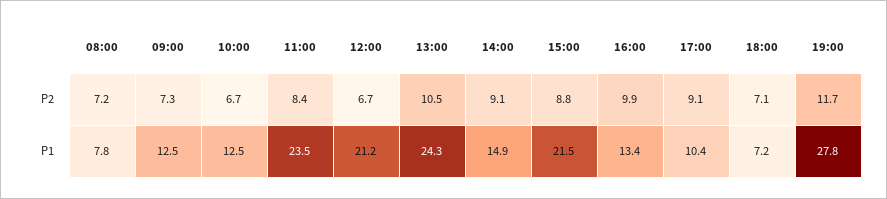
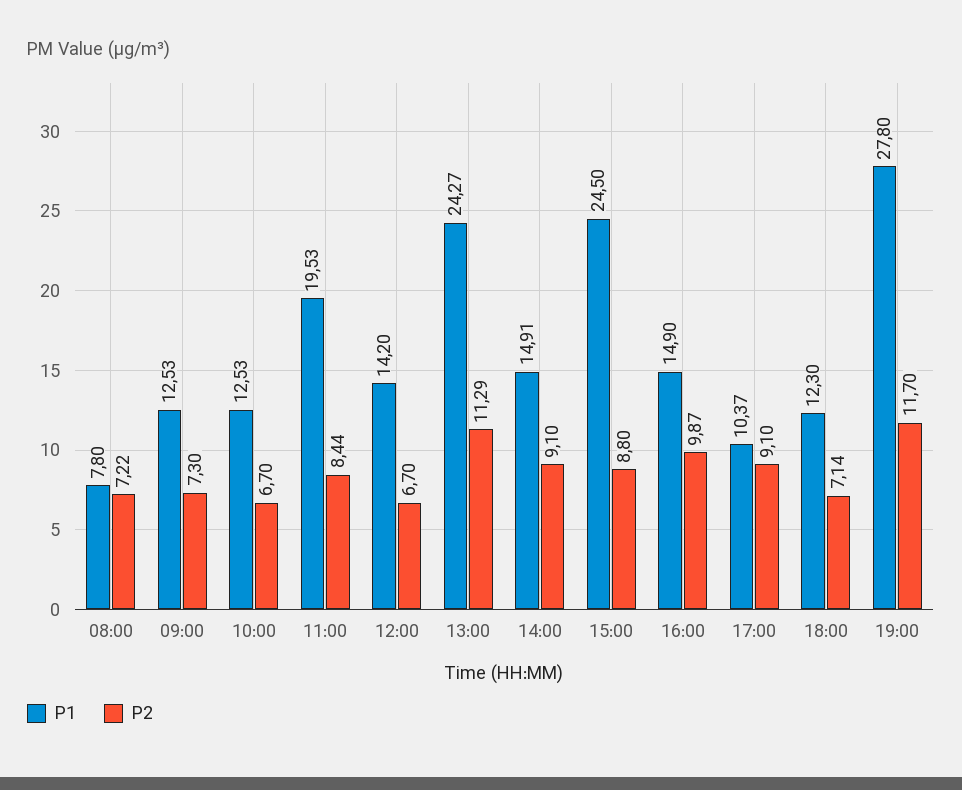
P2, 13:00: 10.5 -> 11.29
P1, 11:00: 23.5 -> 19.53
P1, 12:00: 21.2 -> 14.2
P1, 15:00: 21.5 -> 24.5
P1, 16:00: 13.4 -> 14.9
P1, 18:00: 7.2 -> 12.3

